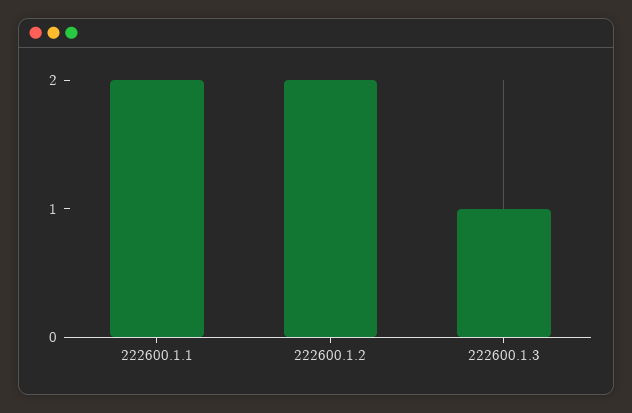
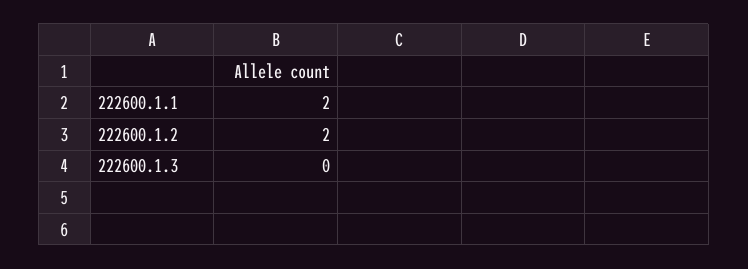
222600.1.3: 1 -> 0

